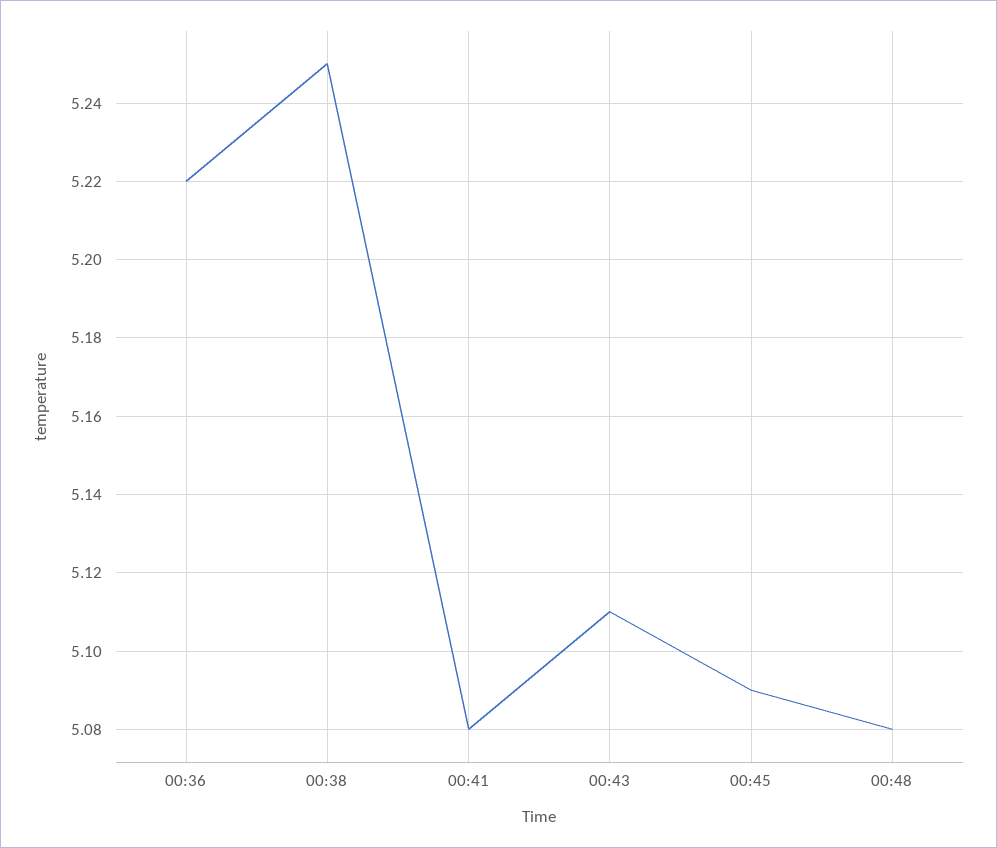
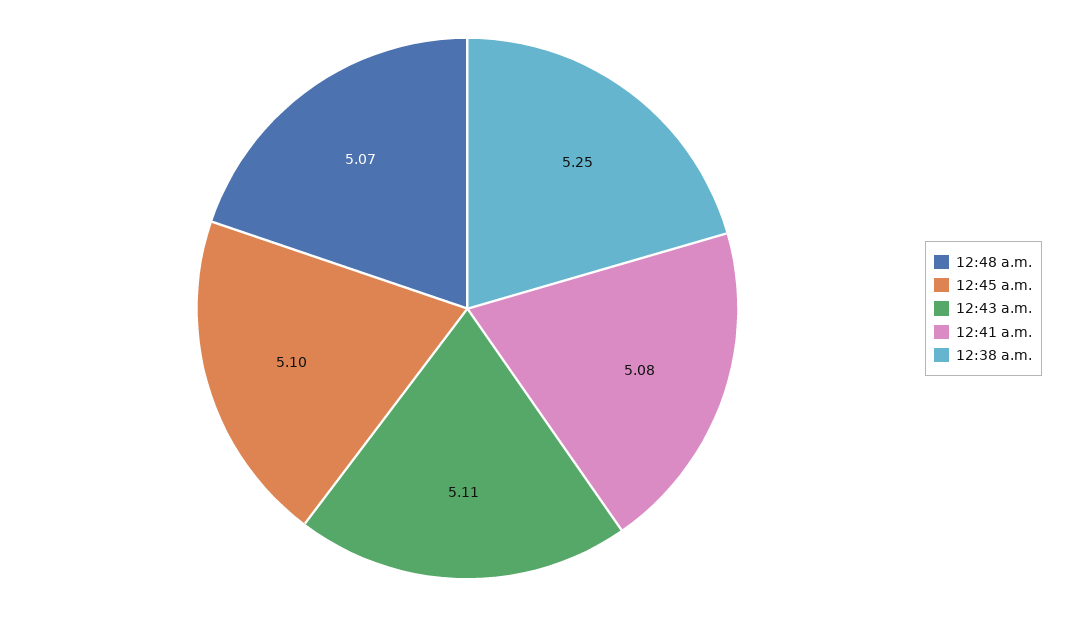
00:36: 5.22 -> none
00:45: 5.09 -> 5.1
00:48: 5.08 -> 5.07

